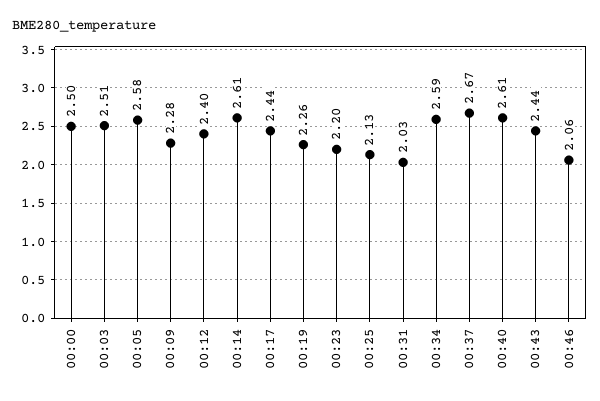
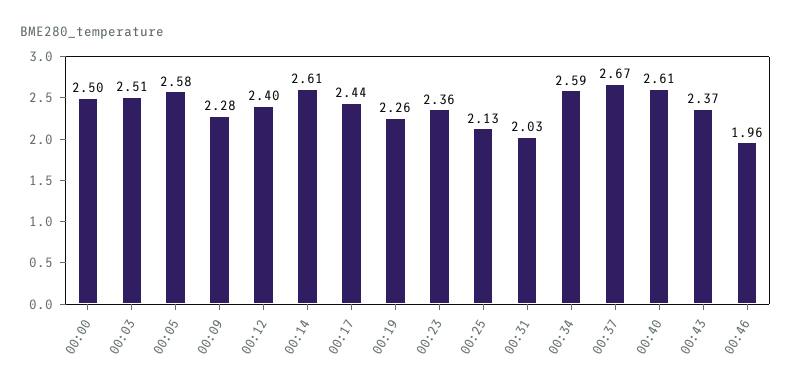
00:23: 2.2 -> 2.36
00:43: 2.44 -> 2.37
00:46: 2.06 -> 1.96

